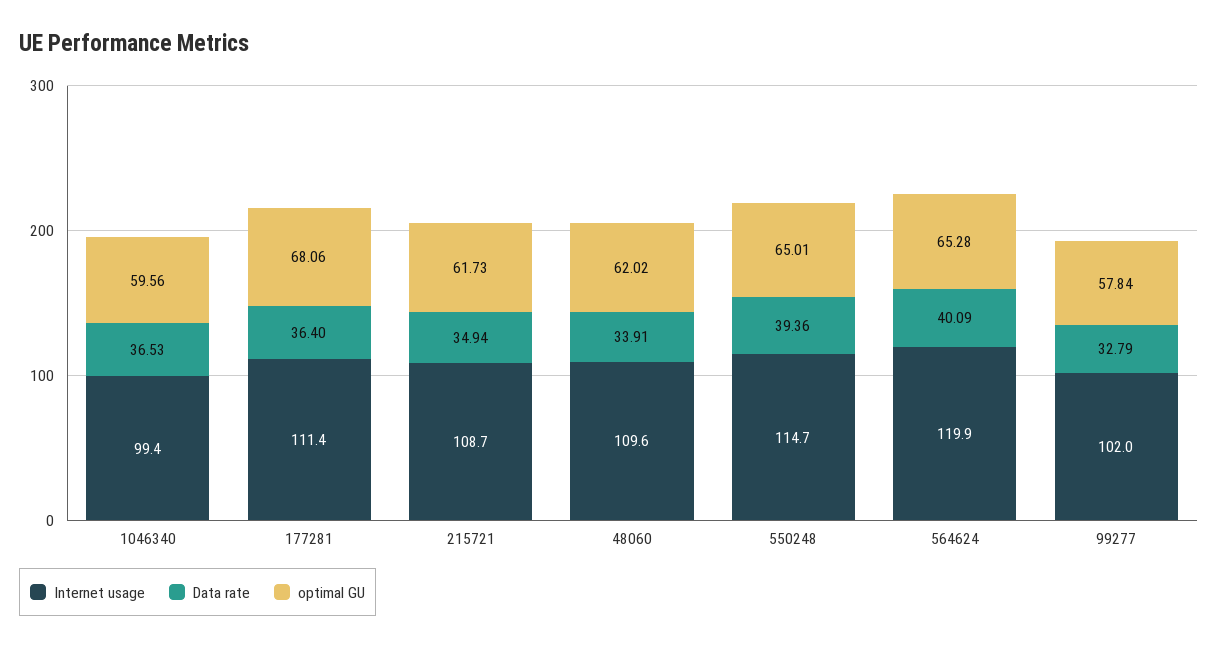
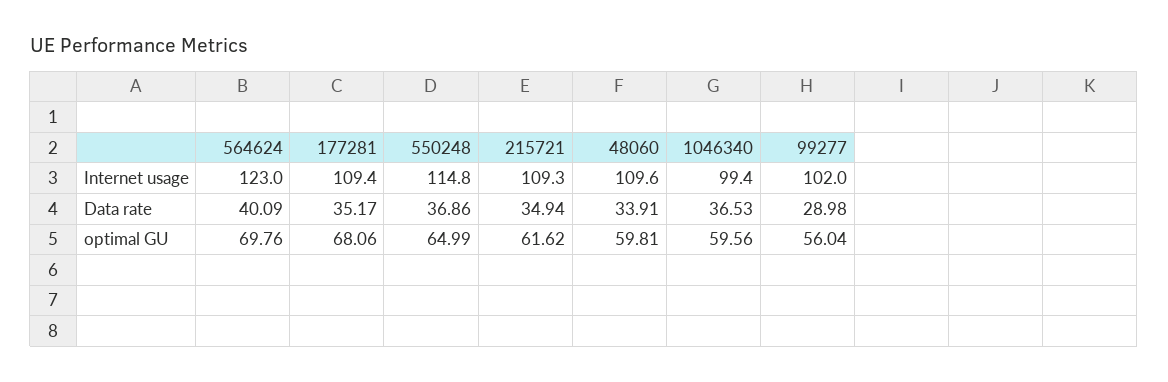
Internet usage, 177281: 111.4 -> 109.4
Data rate, 177281: 36.4 -> 35.17
Internet usage, 215721: 108.7 -> 109.3
optimal GU, 215721: 61.73 -> 61.62
optimal GU, 48060: 62.02 -> 59.81
Internet usage, 550248: 114.7 -> 114.8
Data rate, 550248: 39.36 -> 36.86
optimal GU, 550248: 65.01 -> 64.99
Internet usage, 564624: 119.9 -> 123
optimal GU, 564624: 65.28 -> 69.76
Data rate, 99277: 32.79 -> 28.98
optimal GU, 99277: 57.84 -> 56.04

